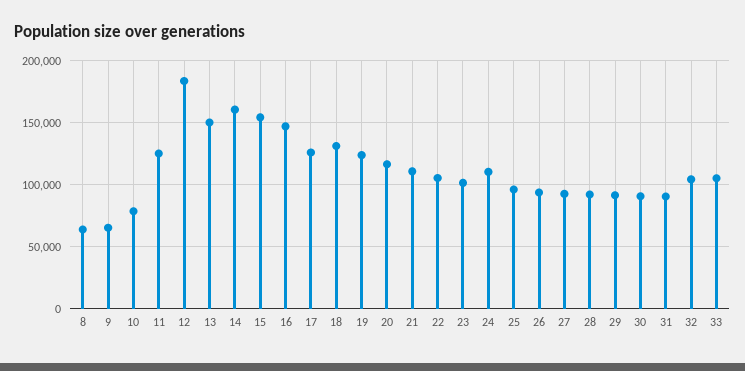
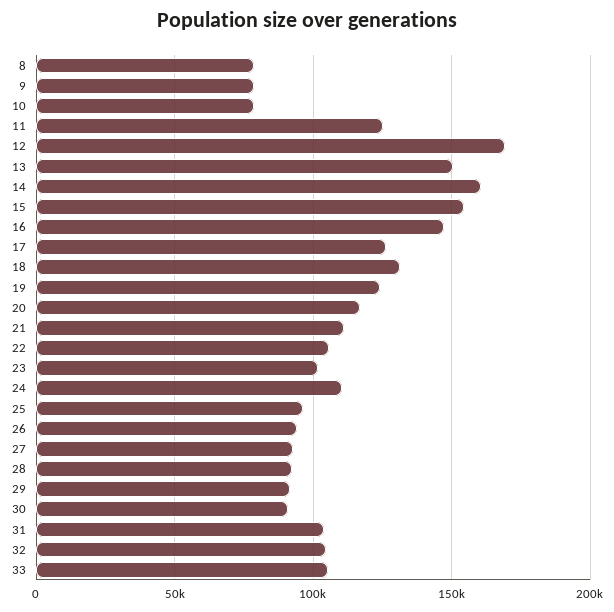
8: 65000 -> 80000
9: 65000 -> 80000
12: 185000 -> 170000
31: 90000 -> 105000

